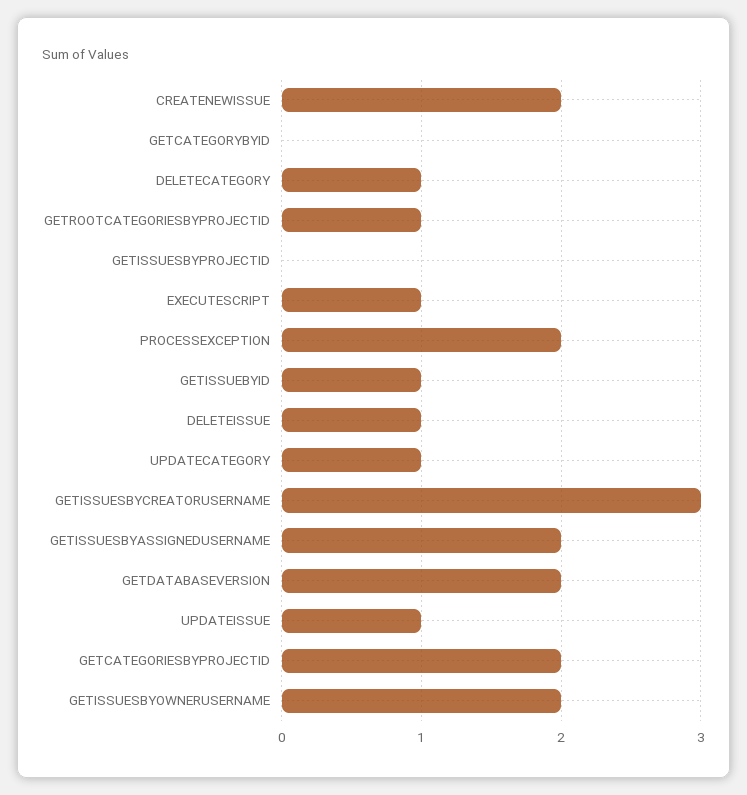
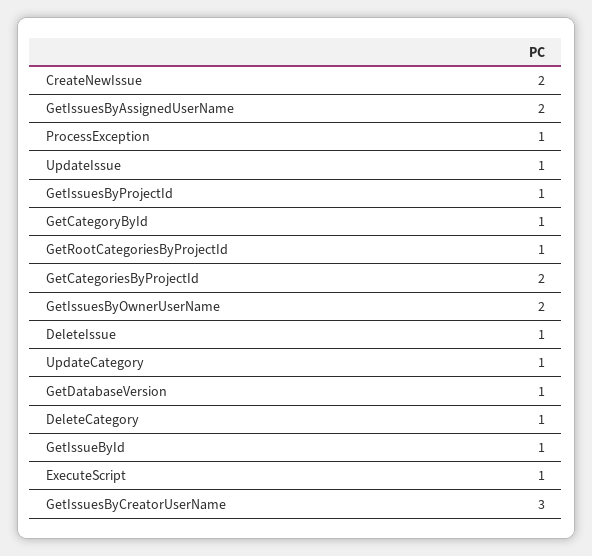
GETCATEGORYBYID: 0 -> 1
GETISSUESBYPROJECTID: 0 -> 1
PROCESSEXCEPTION: 2 -> 1
GETDATABASEVERSION: 2 -> 1

